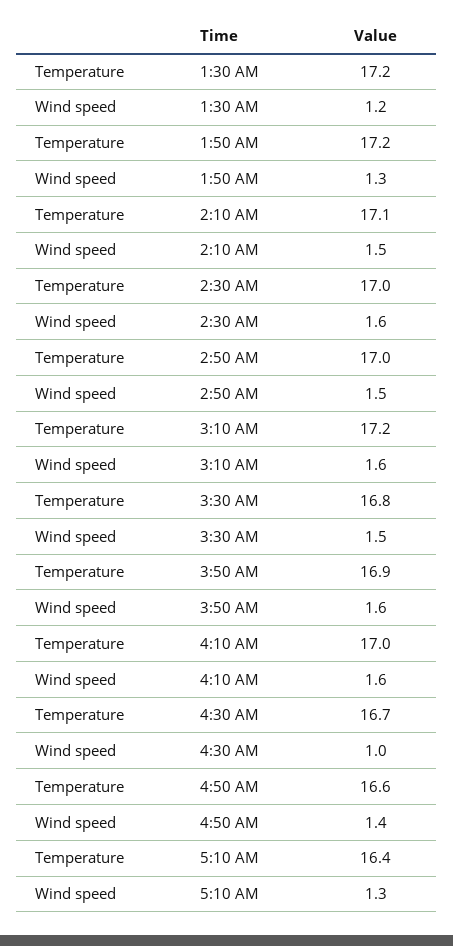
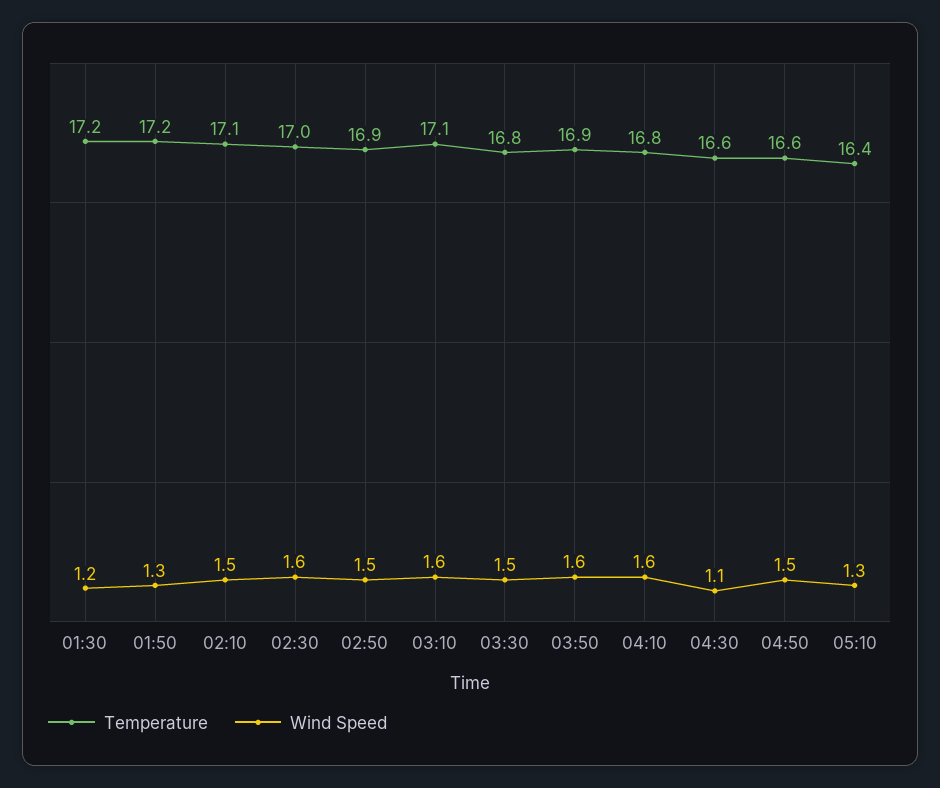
Temperature, 2:50 AM: 17 -> 16.9
Temperature, 3:10 AM: 17.2 -> 17.1
Temperature, 4:10 AM: 17 -> 16.8
Temperature, 4:30 AM: 16.7 -> 16.6
Wind speed, 4:30 AM: 1 -> 1.1
Wind speed, 4:50 AM: 1.4 -> 1.5

